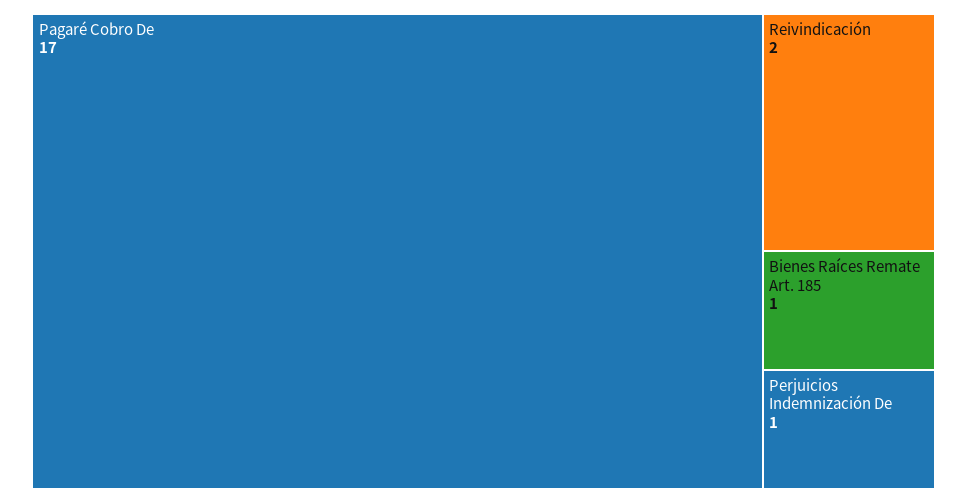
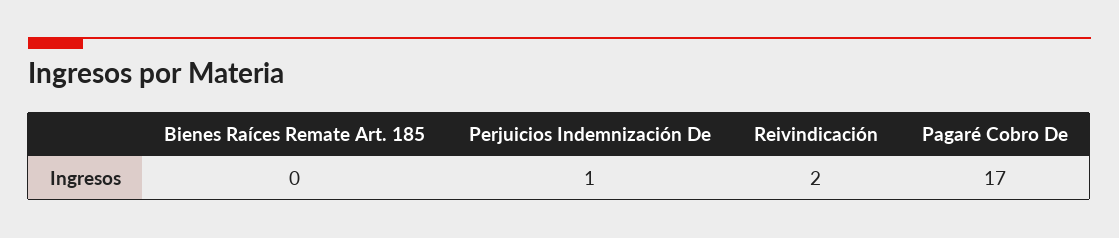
Bienes Raíces Remate Art. 185: 1 -> 0

